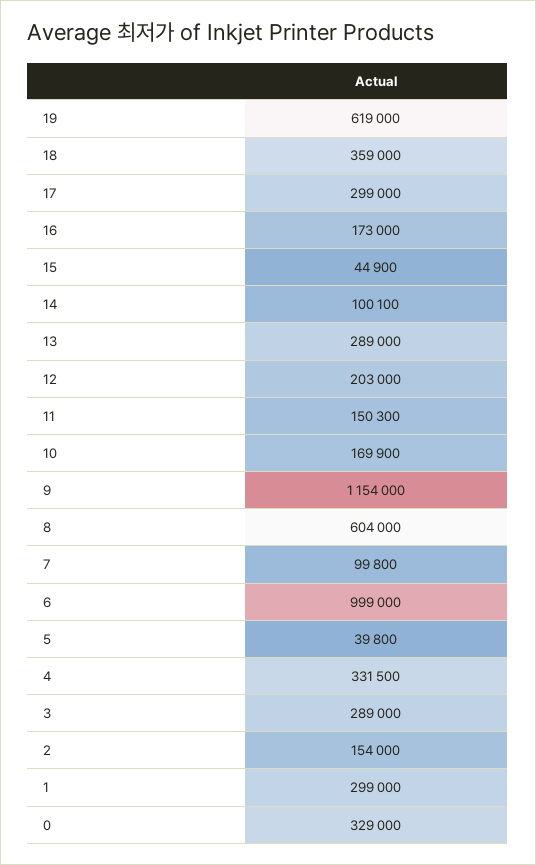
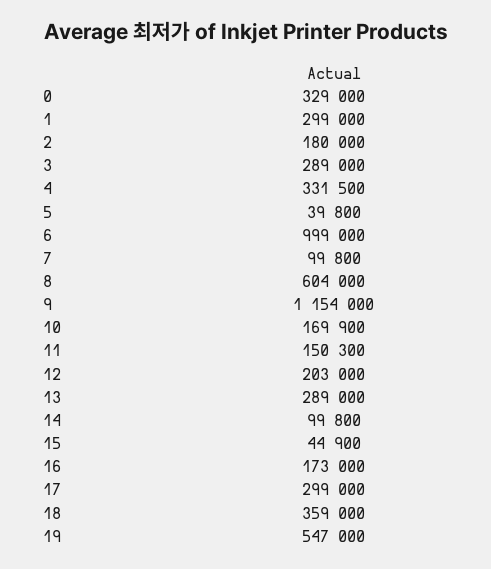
19: 619000 -> 547000
14: 100100 -> 99800
2: 154000 -> 180000

